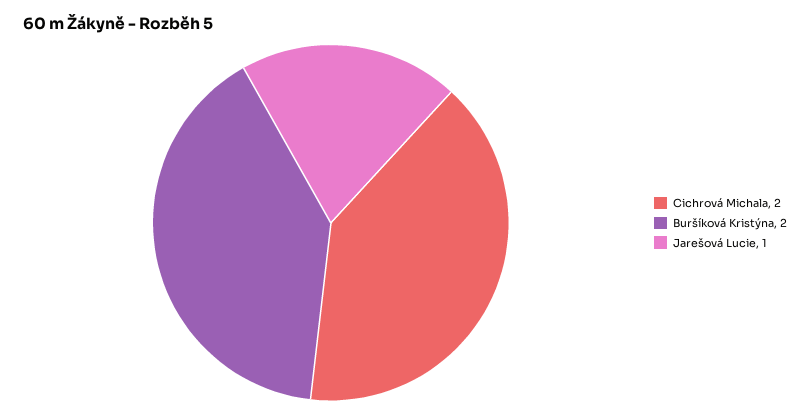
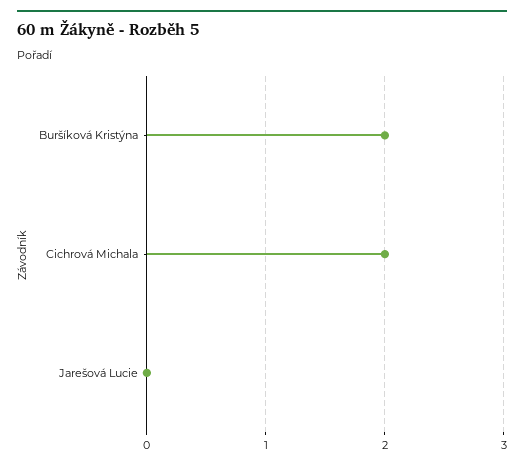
Jarešová Lucie: 1 -> 0

